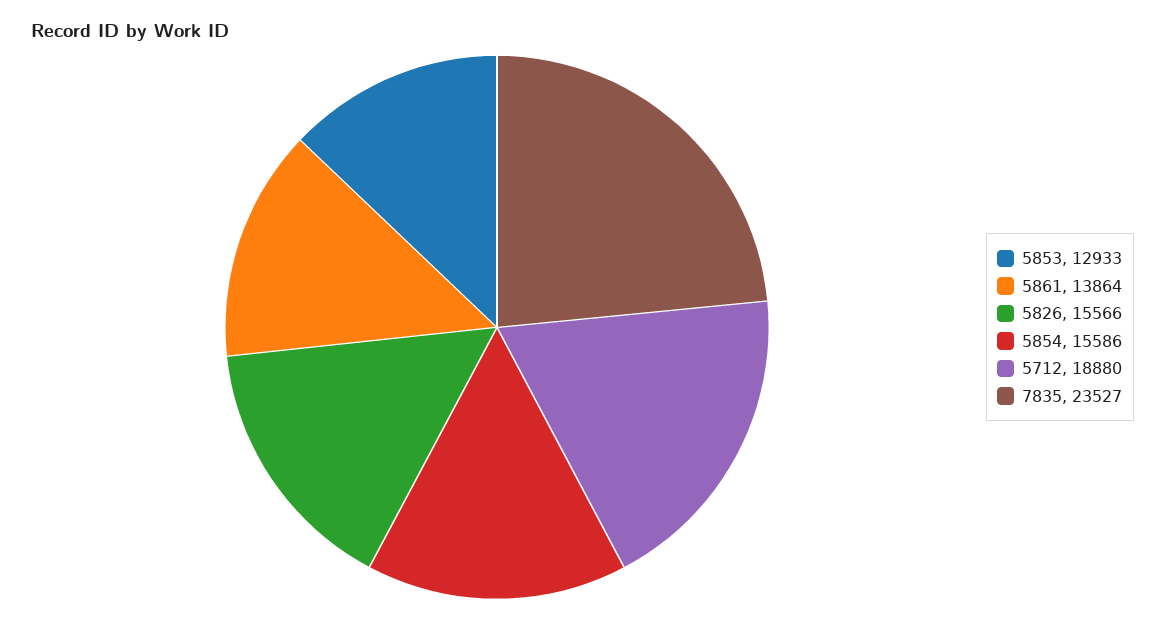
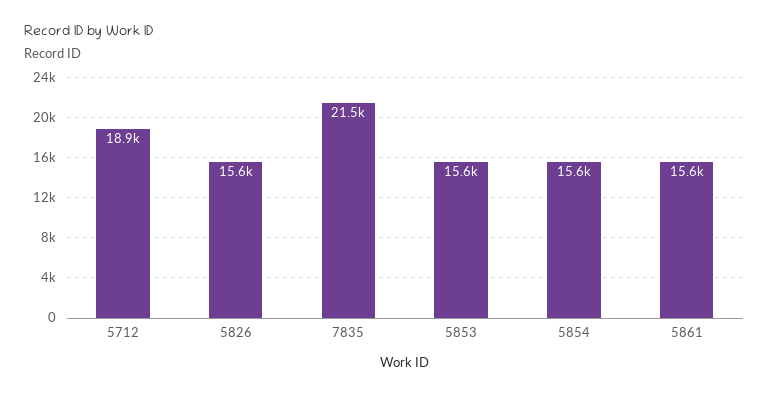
5853: 12933 -> 15600
5861: 13864 -> 15600
7835: 23527 -> 21500

